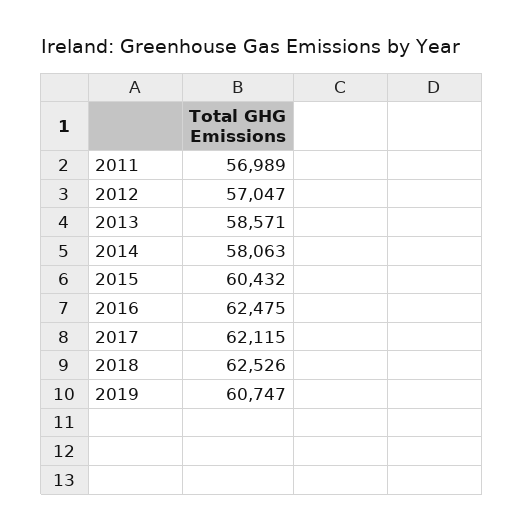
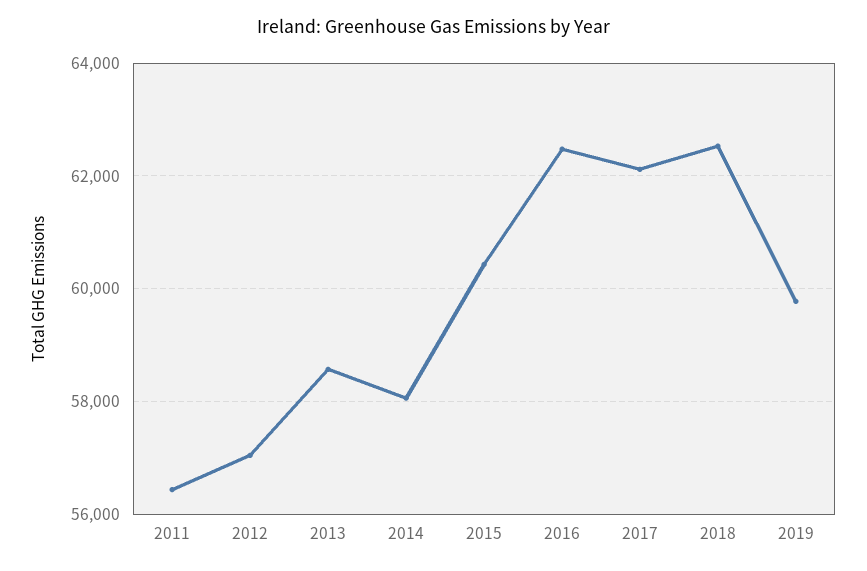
2011: 56989 -> 56400
2019: 60747 -> 59800

